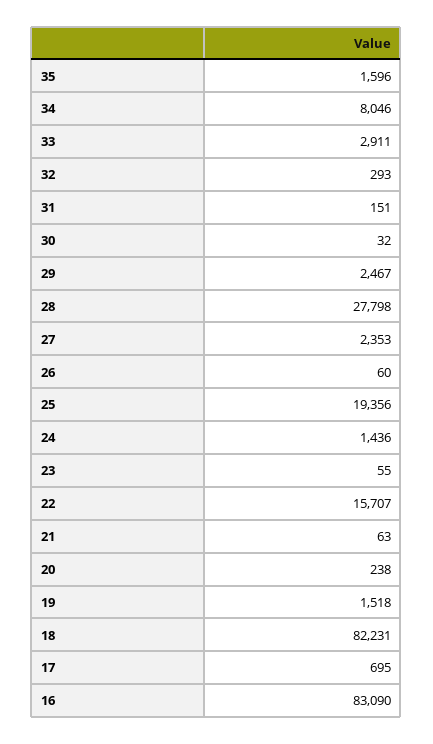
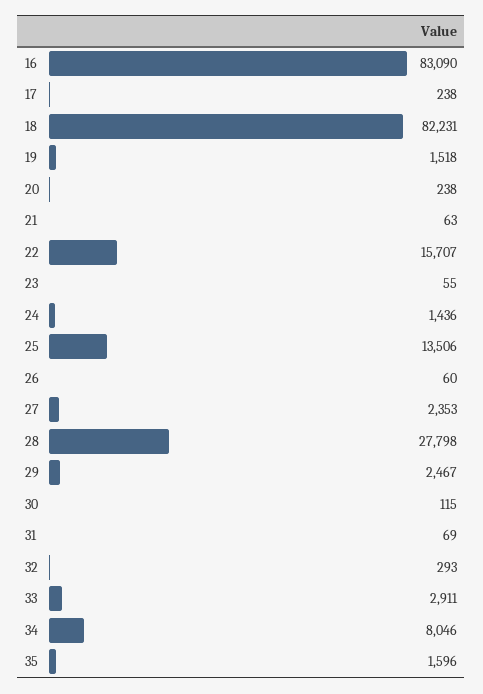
31: 151 -> 69
30: 32 -> 115
25: 19356 -> 13506
17: 695 -> 238

